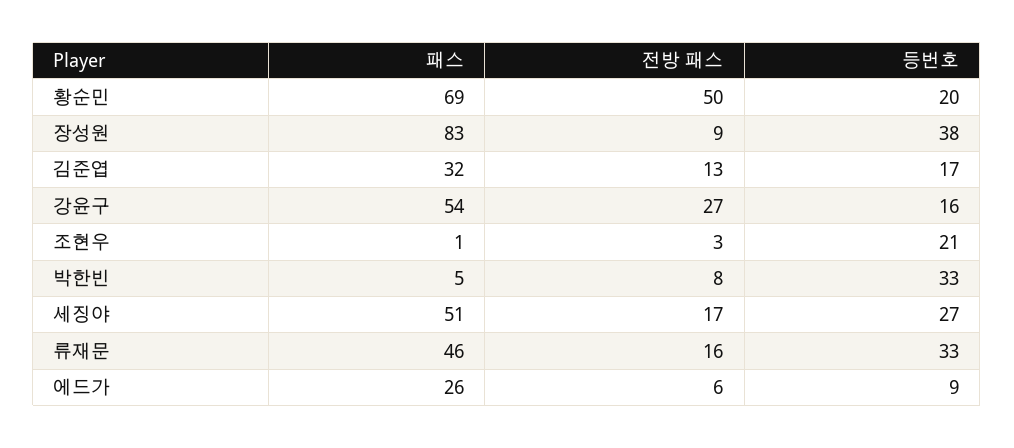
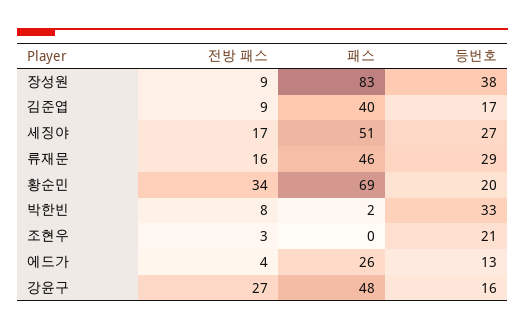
전방 패스, 황순민: 50 -> 34
패스, 김준엽: 32 -> 40
전방 패스, 김준엽: 13 -> 9
패스, 강윤구: 54 -> 48
패스, 조현우: 1 -> 0
패스, 박한빈: 5 -> 2
등번호, 류재문: 33 -> 29
전방 패스, 에드가: 6 -> 4
등번호, 에드가: 9 -> 13

